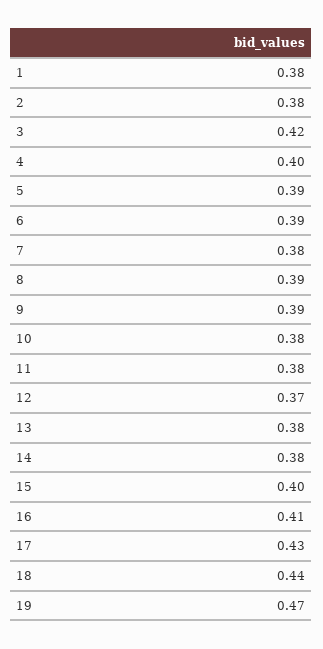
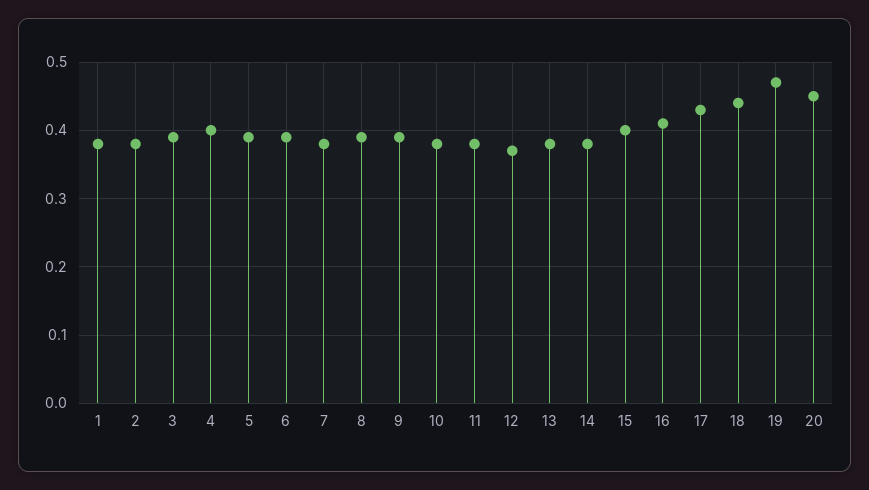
3: 0.42 -> 0.39
20: none -> 0.45

